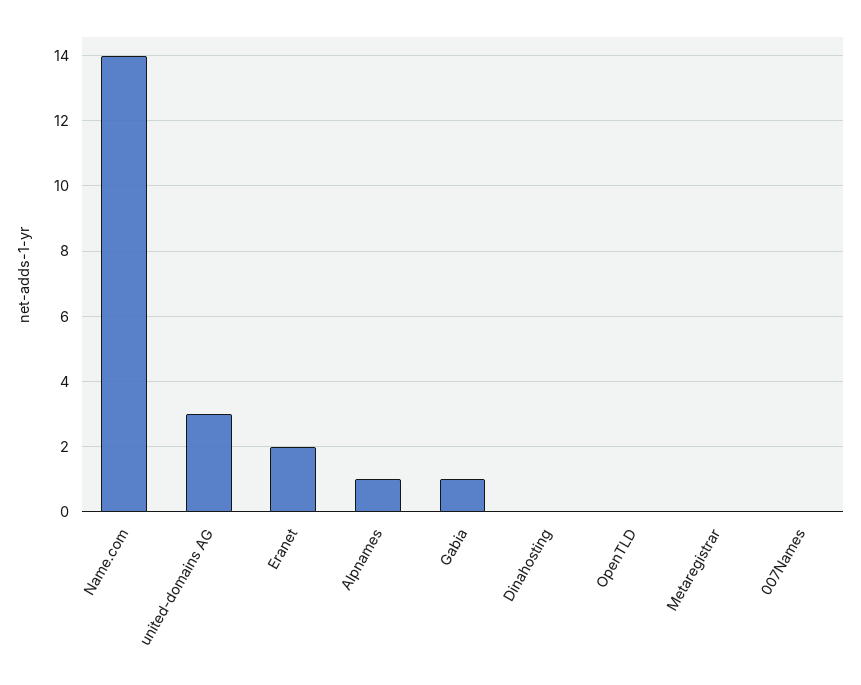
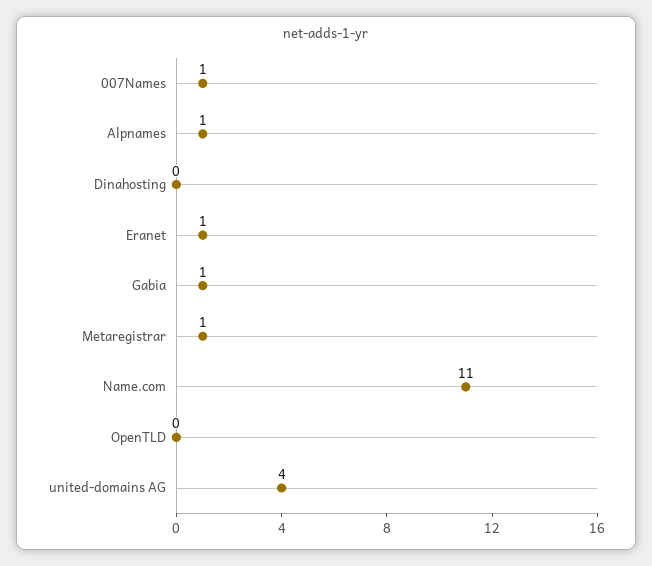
Name.com: 14 -> 11
united-domains AG: 3 -> 4
Eranet: 2 -> 1
Metaregistrar: 0 -> 1
007Names: 0 -> 1

